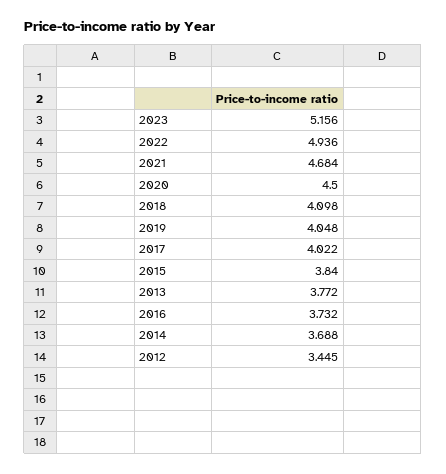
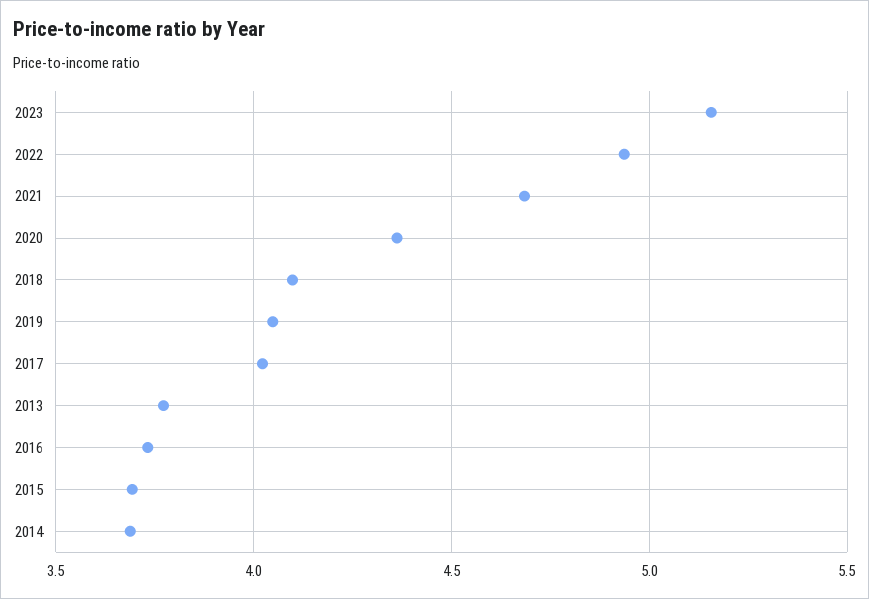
2020: 4.5 -> 4.35
2015: 3.84 -> 3.7
2012: 3.445 -> none

